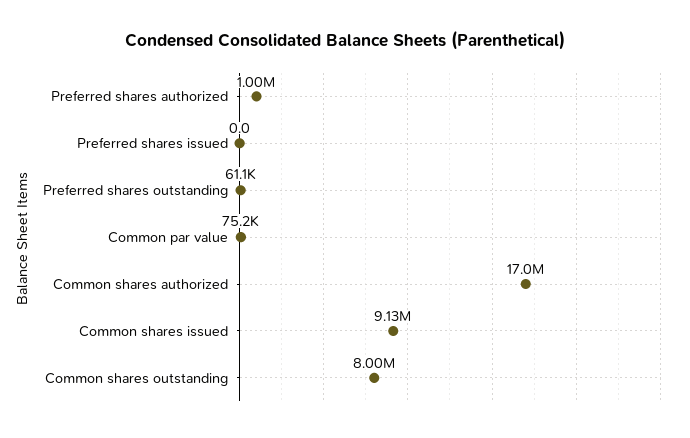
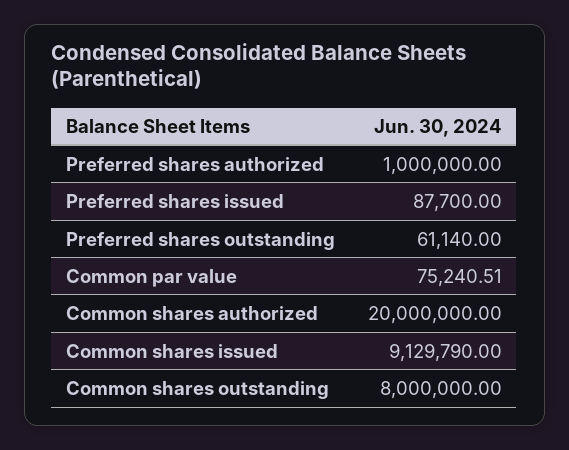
Preferred shares issued: 0 -> 87700
Common shares authorized: 17000000 -> 20000000

